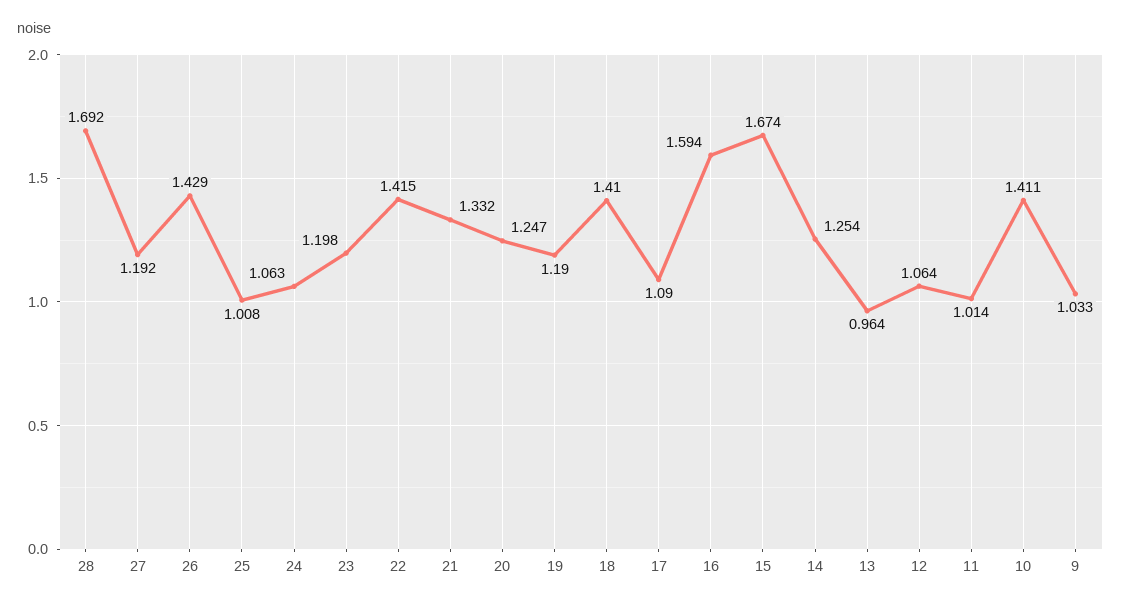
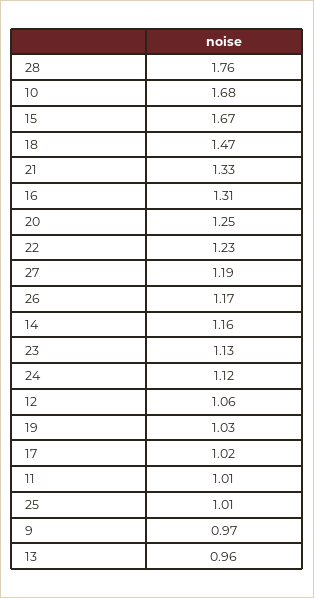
28: 1.692 -> 1.76
26: 1.429 -> 1.17
24: 1.063 -> 1.12
23: 1.198 -> 1.13
22: 1.415 -> 1.23
19: 1.19 -> 1.03
18: 1.41 -> 1.47
17: 1.09 -> 1.02
16: 1.594 -> 1.31
14: 1.254 -> 1.16
10: 1.411 -> 1.68
9: 1.033 -> 0.97

